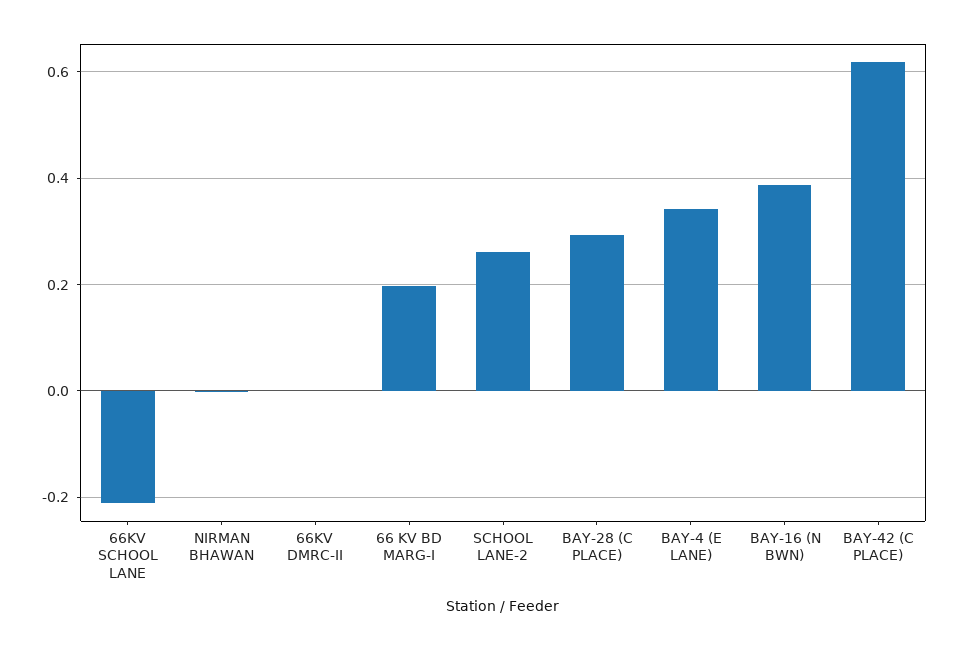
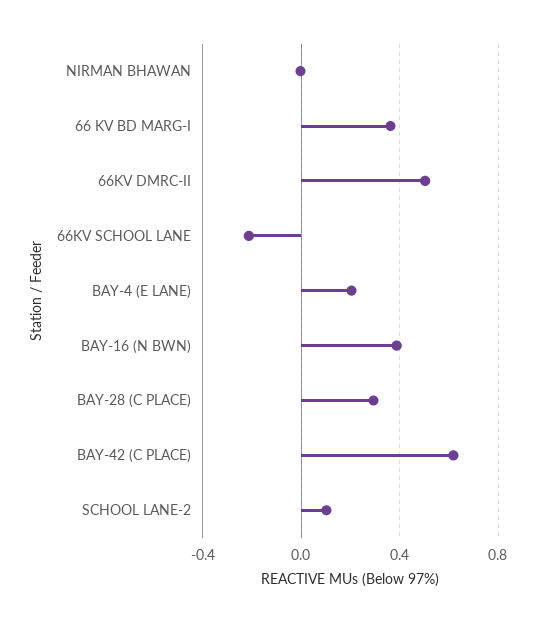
66KV DMRC-II: 0 -> 0.5
66 KV BD MARG-I: 0.2 -> 0.35
SCHOOL LANE-2: 0.26 -> 0.1
BAY-4 (E LANE): 0.34 -> 0.2

